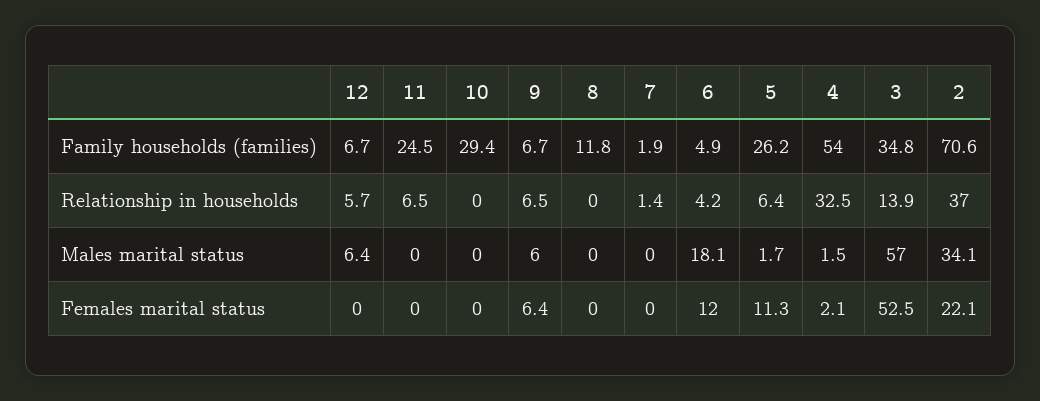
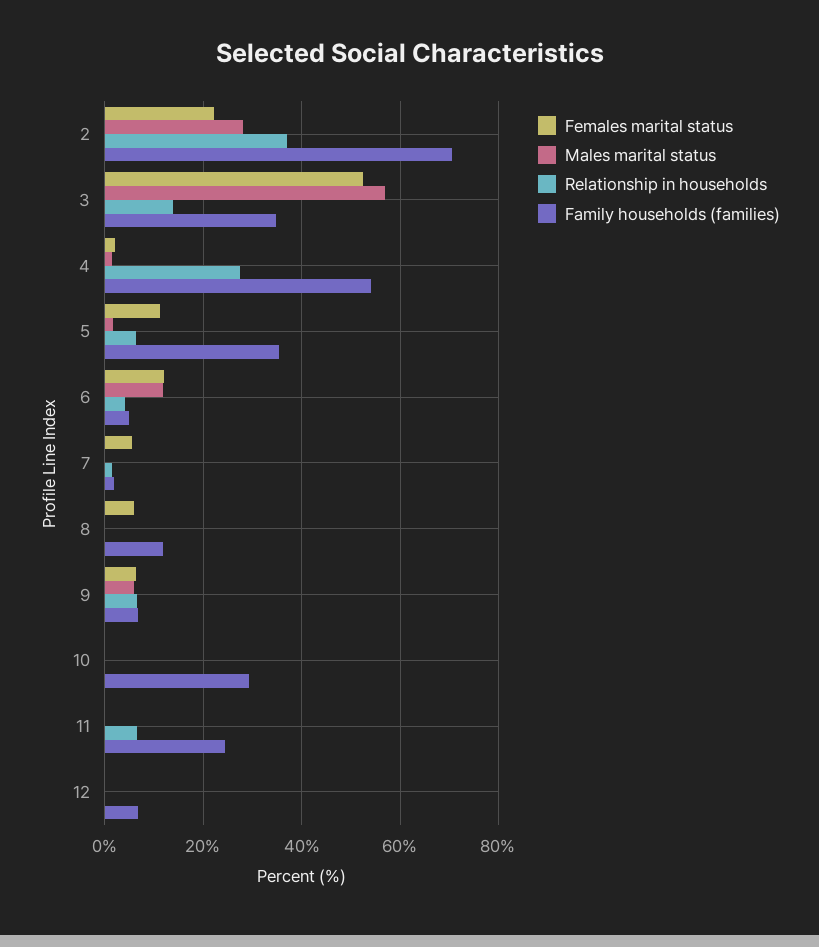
Family households (families), 5: 26.2 -> 36
Relationship in households, 12: 5.7 -> 0
Relationship in households, 4: 32.5 -> 28
Males marital status, 12: 6.4 -> 0
Males marital status, 6: 18.1 -> 12
Males marital status, 2: 34.1 -> 28
Females marital status, 8: 0 -> 6
Females marital status, 7: 0 -> 6

